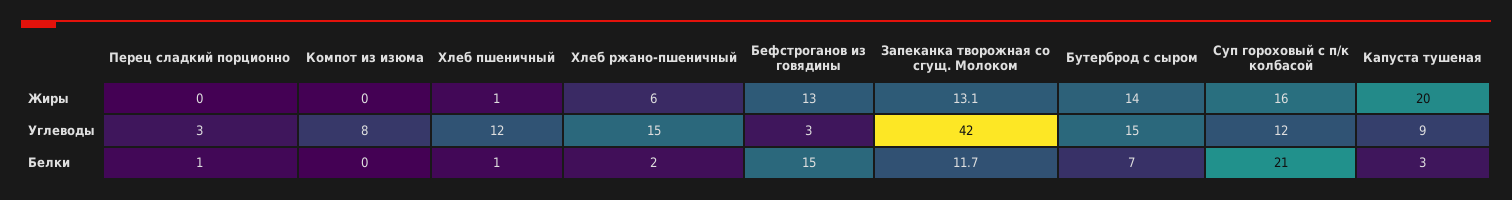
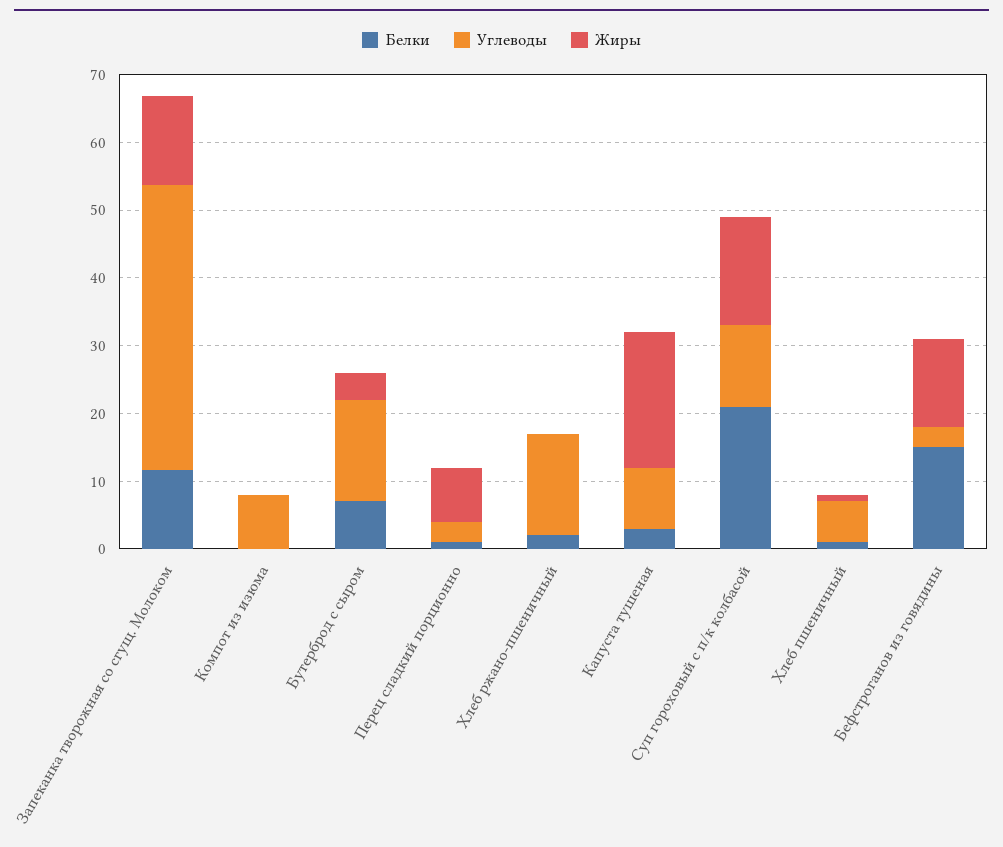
Жиры, Перец сладкий порционно: 0 -> 8
Жиры, Хлеб ржано-пшеничный: 6 -> 0
Жиры, Бутерброд с сыром: 14 -> 4
Углеводы, Хлеб пшеничный: 12 -> 6

